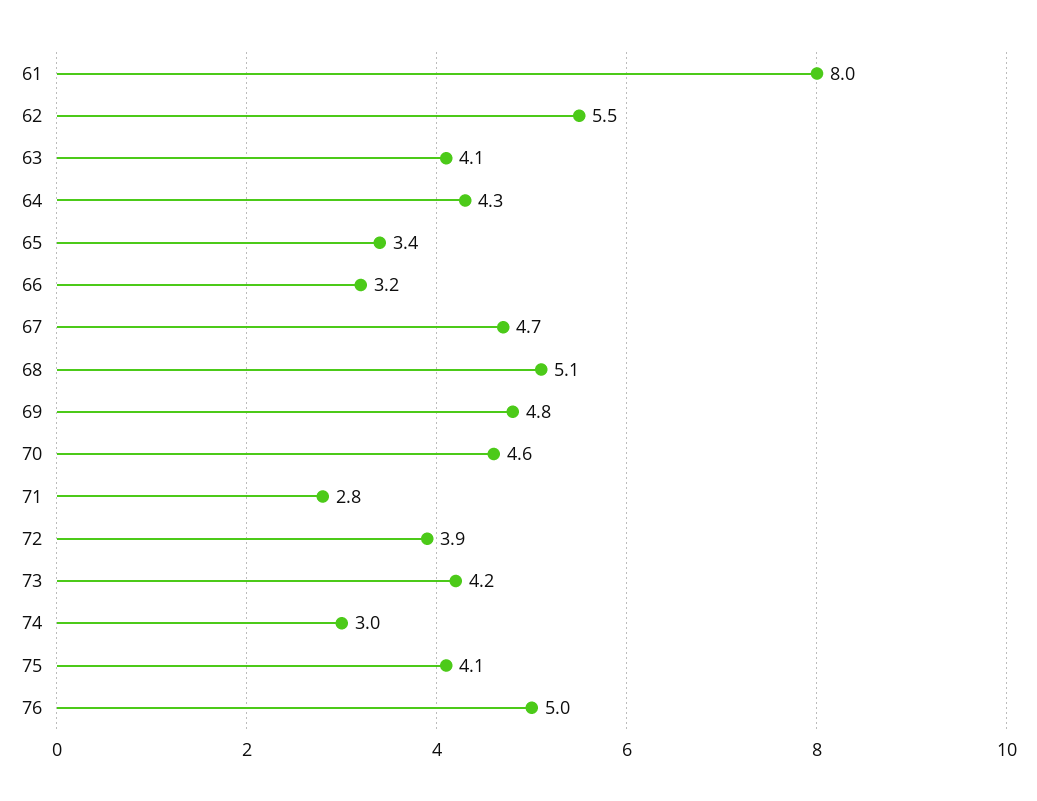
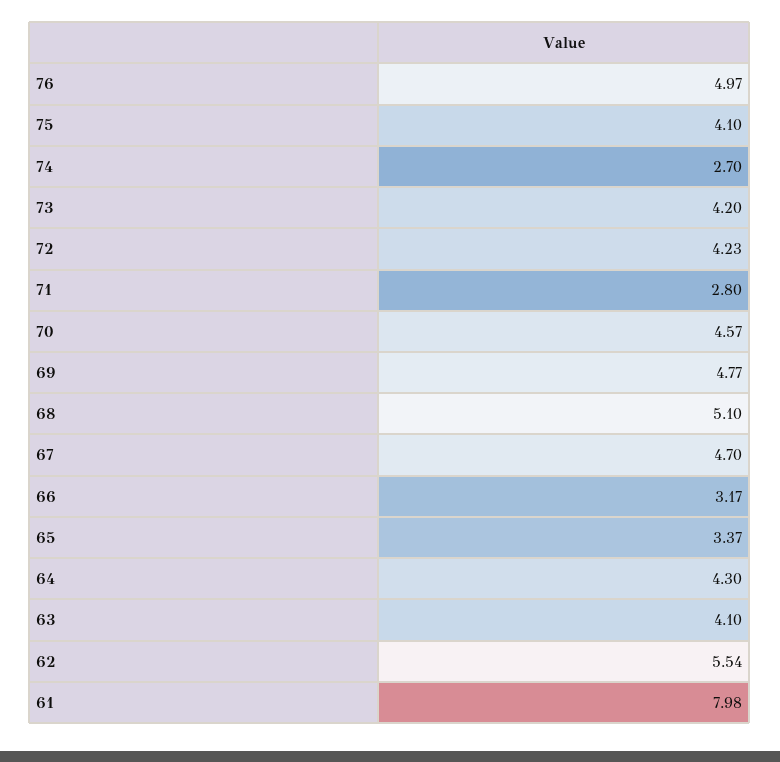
72: 3.9 -> 4.23
74: 3 -> 2.7

